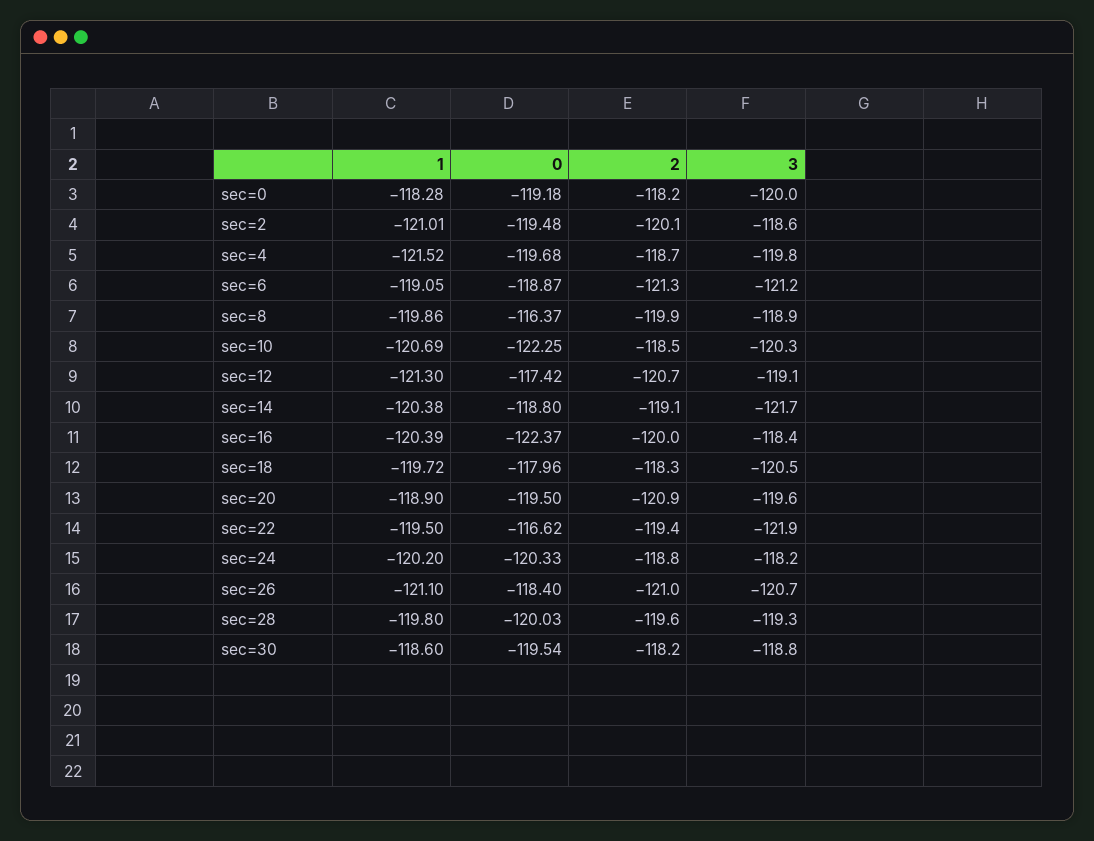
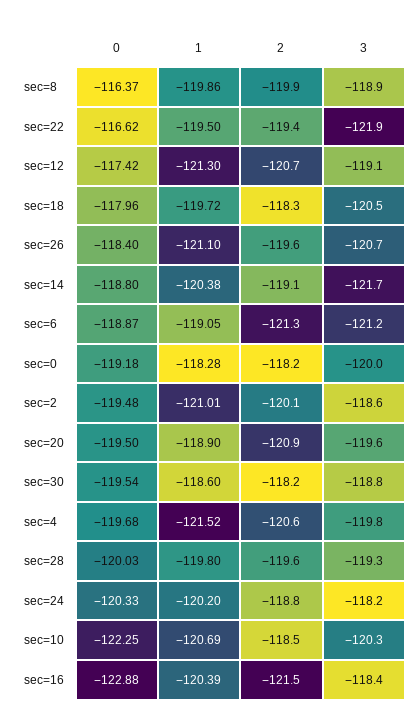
2, sec=4: -118.7 -> -120.6
0, sec=16: -122.37 -> -122.88
2, sec=16: -120 -> -121.5
2, sec=26: -121 -> -119.6

